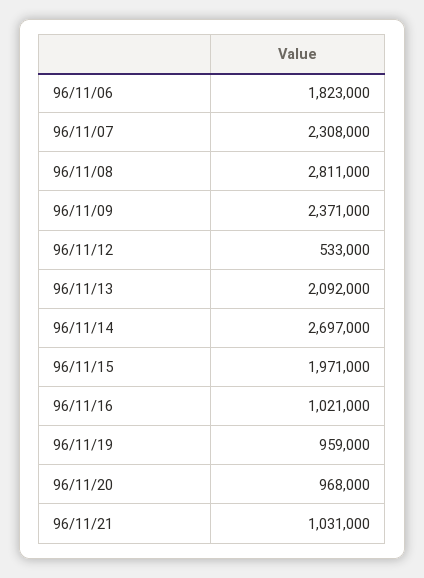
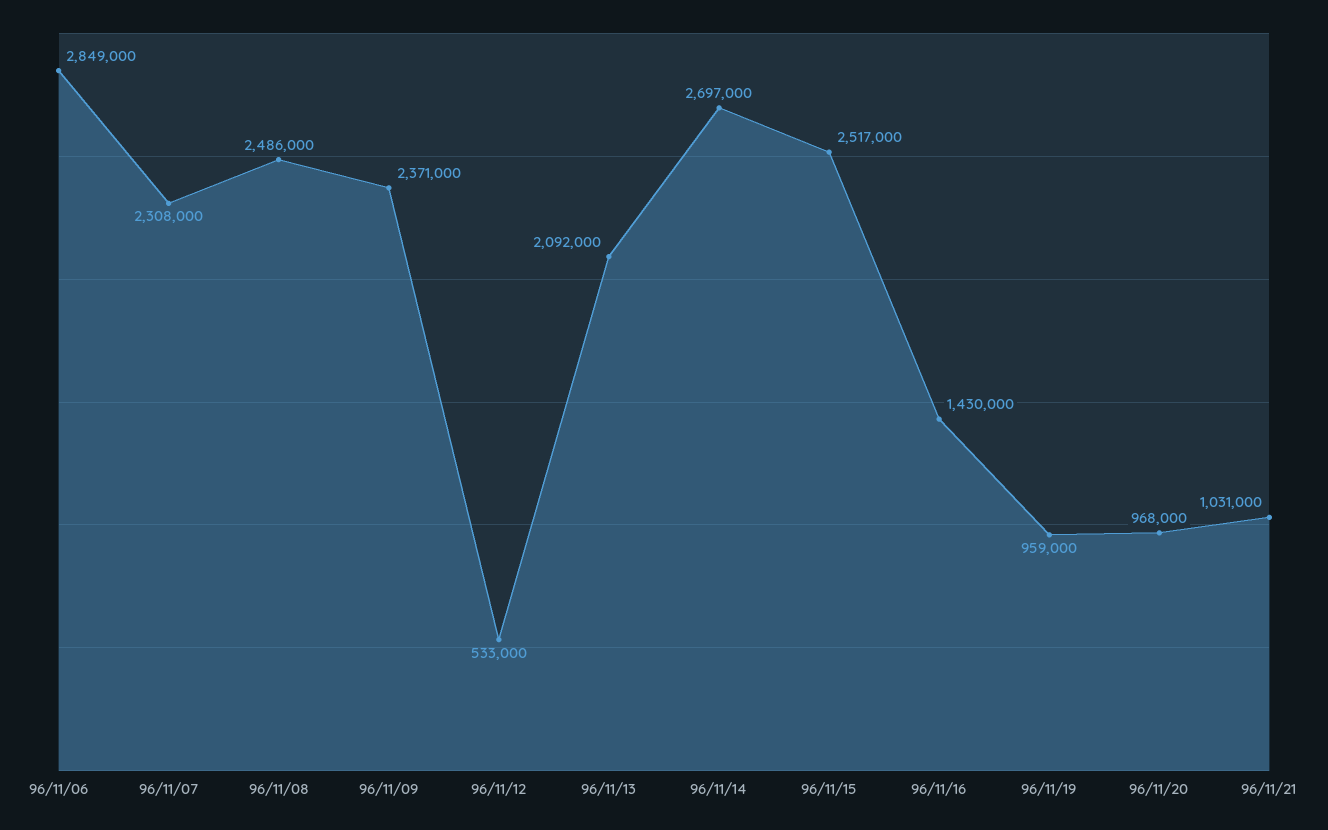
96/11/06: 1823000 -> 2849000
96/11/08: 2811000 -> 2486000
96/11/15: 1971000 -> 2517000
96/11/16: 1021000 -> 1430000

